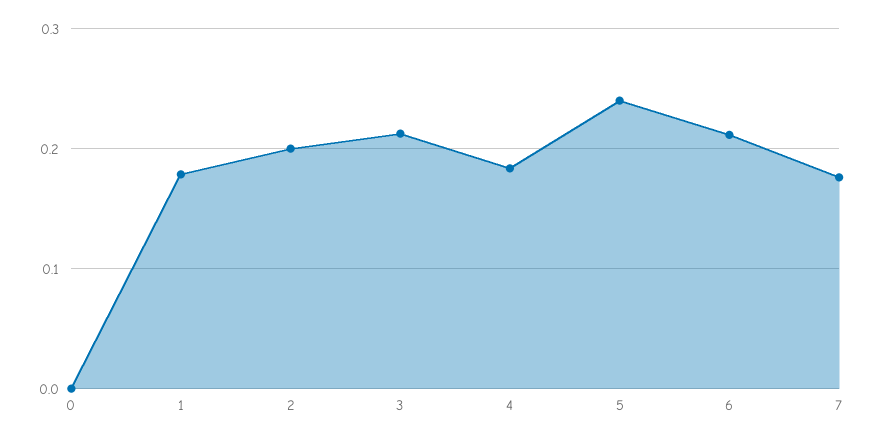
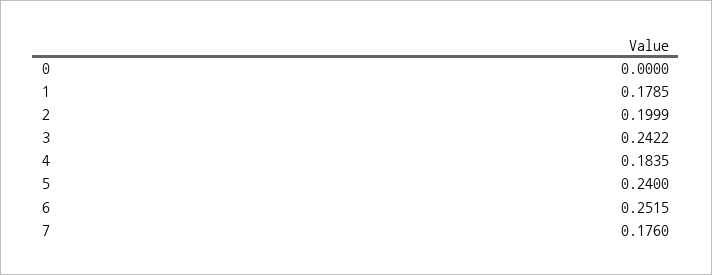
3: 0.21 -> 0.2422
6: 0.21 -> 0.2515

